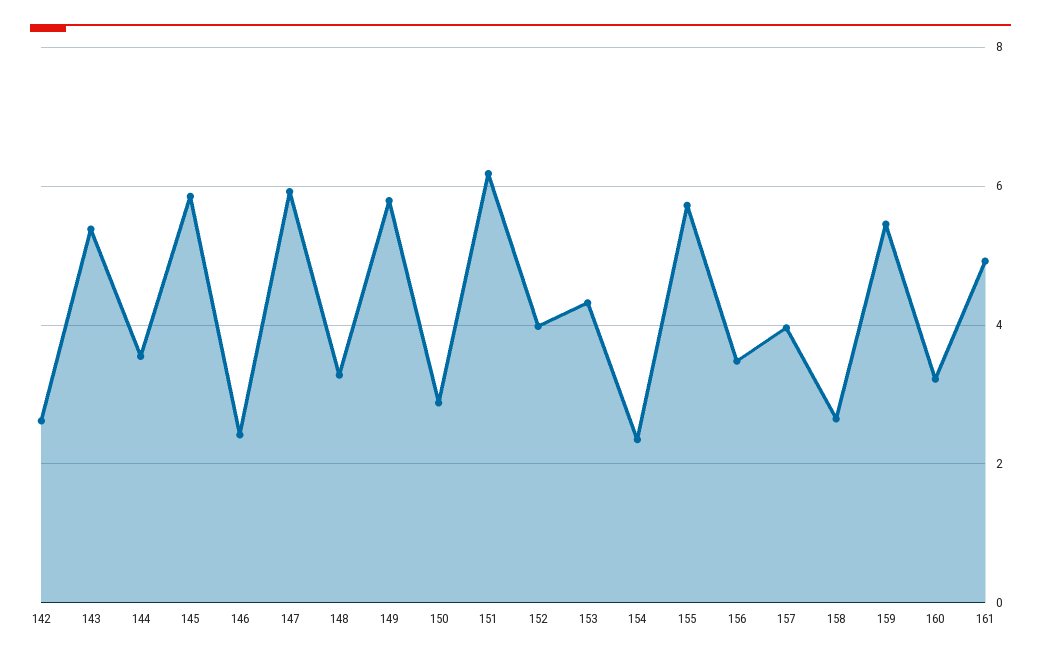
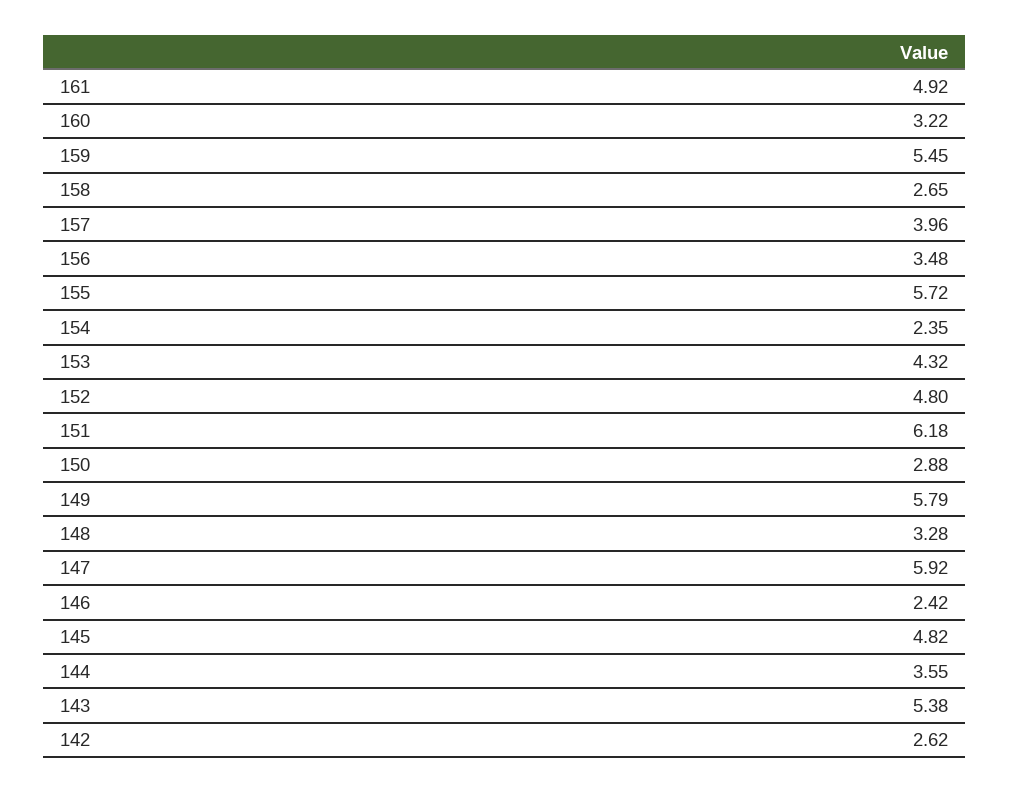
145: 5.8 -> 4.82
152: 4 -> 4.8

